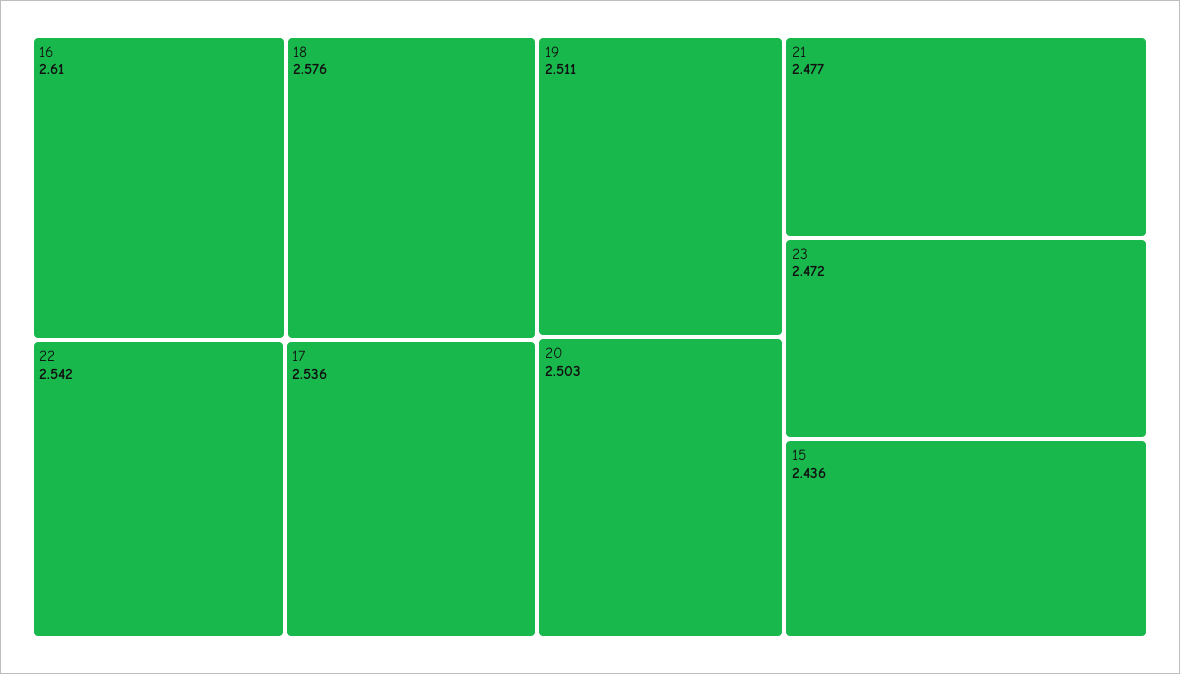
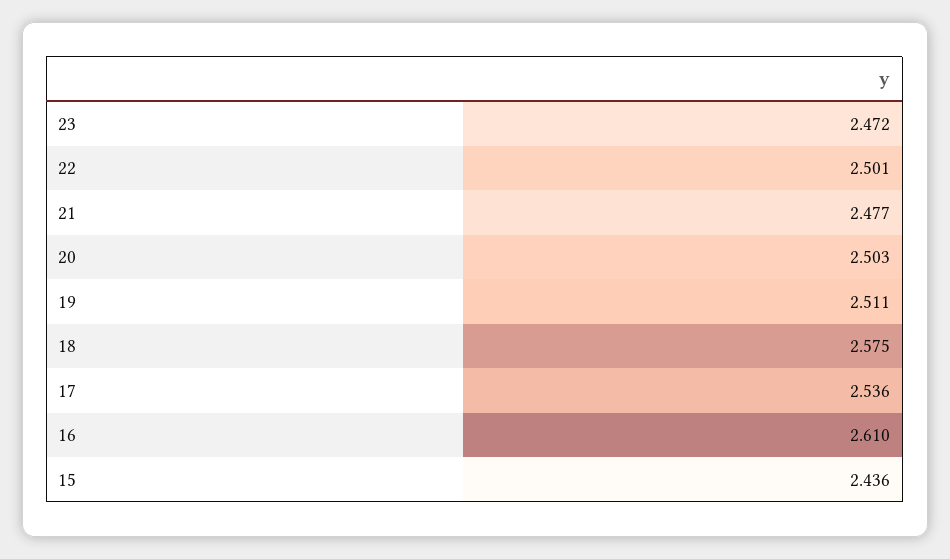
18: 2.576 -> 2.575
22: 2.542 -> 2.501

